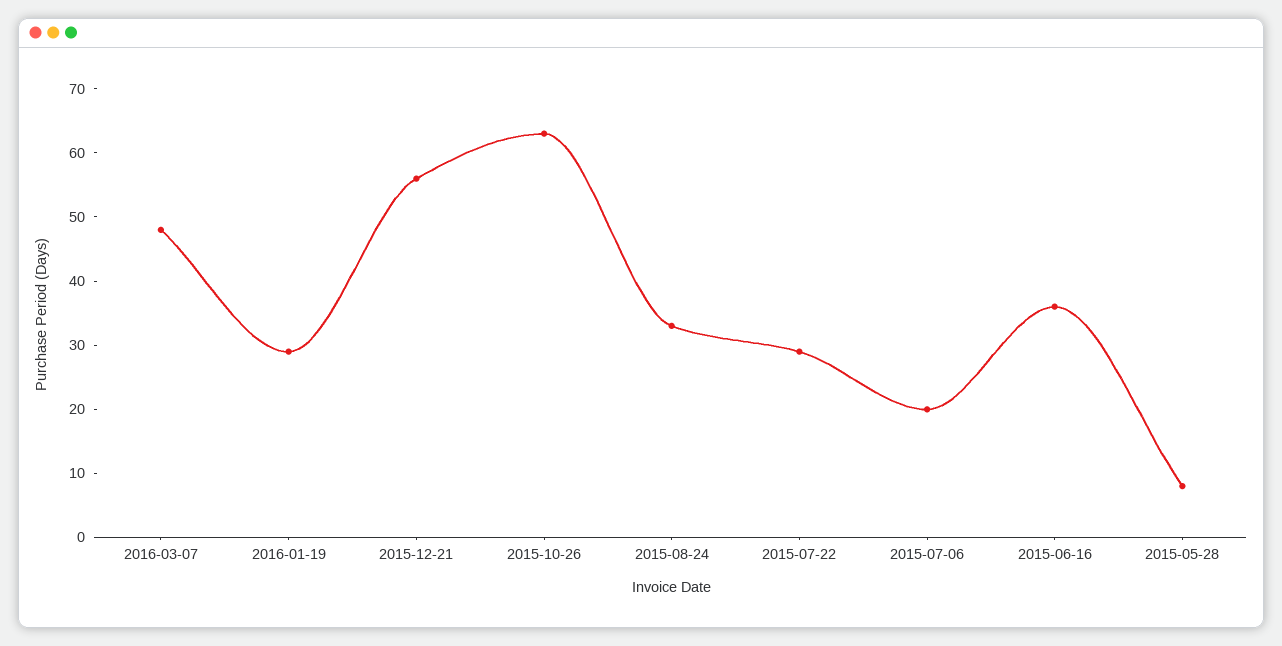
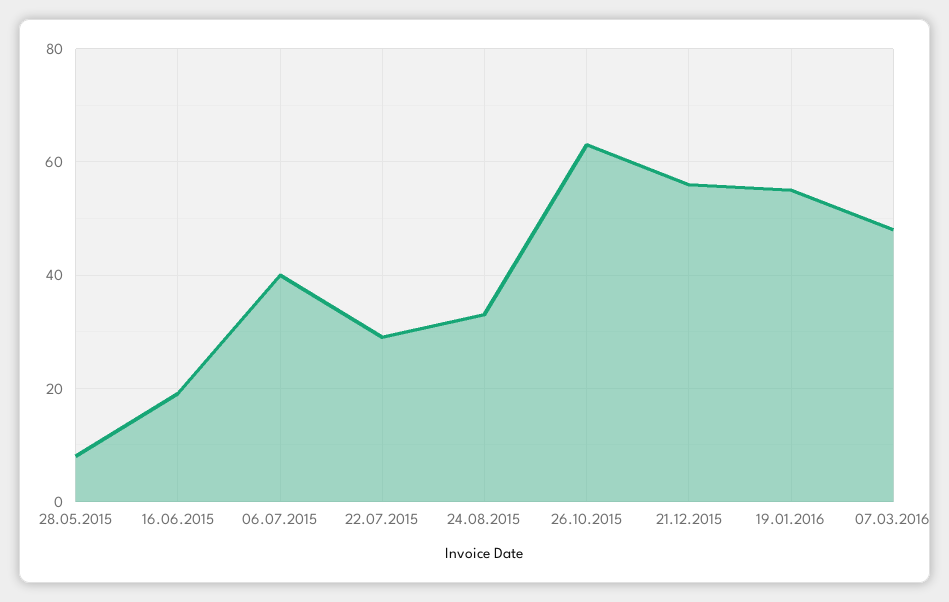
2016-01-19: 30 -> 55
2015-07-06: 20 -> 40
2015-06-16: 35 -> 20

